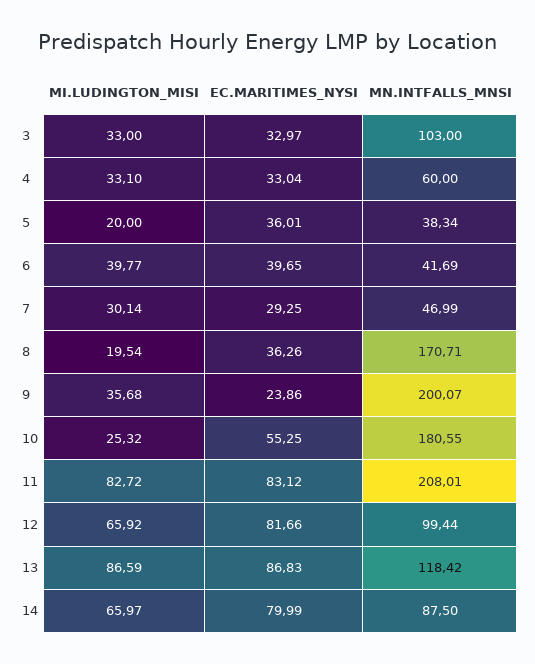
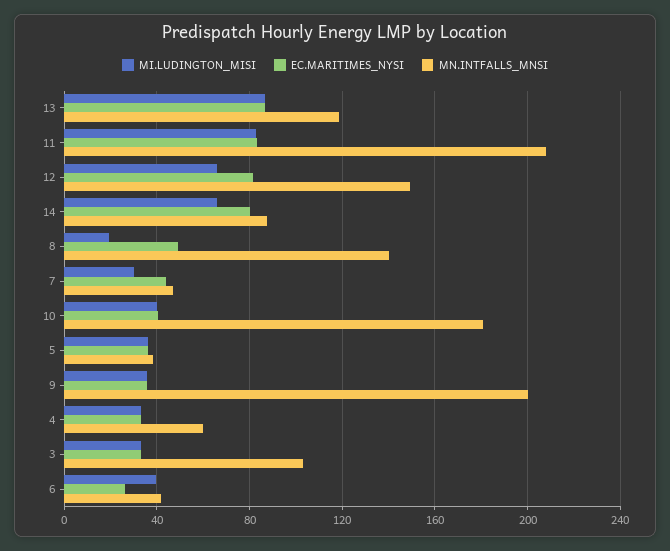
MI.LUDINGTON_MISI, 5: 20 -> 35
EC.MARITIMES_NYSI, 6: 39.65 -> 25
EC.MARITIMES_NYSI, 7: 29.25 -> 45
EC.MARITIMES_NYSI, 8: 36.26 -> 50
MN.INTFALLS_MNSI, 8: 170.71 -> 140
EC.MARITIMES_NYSI, 9: 23.86 -> 35
MI.LUDINGTON_MISI, 10: 25.32 -> 40
EC.MARITIMES_NYSI, 10: 55.25 -> 40
MN.INTFALLS_MNSI, 12: 99.44 -> 150

